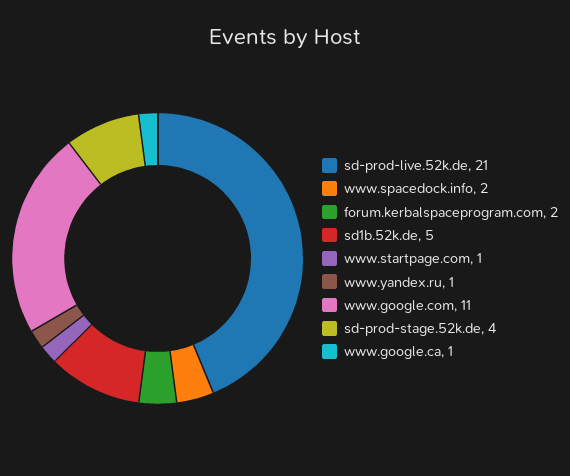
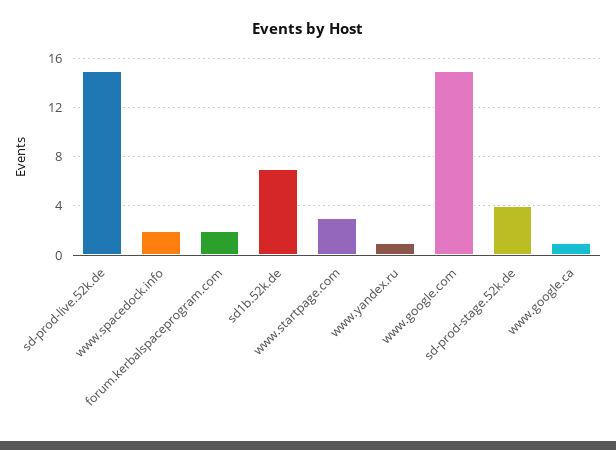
sd-prod-live.52k.de: 21 -> 15
sd1b.52k.de: 5 -> 7
www.startpage.com: 1 -> 3
www.google.com: 11 -> 15

